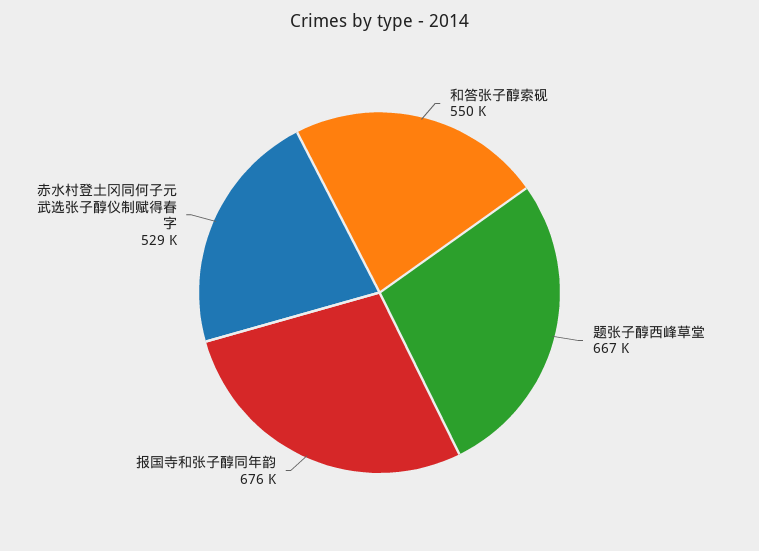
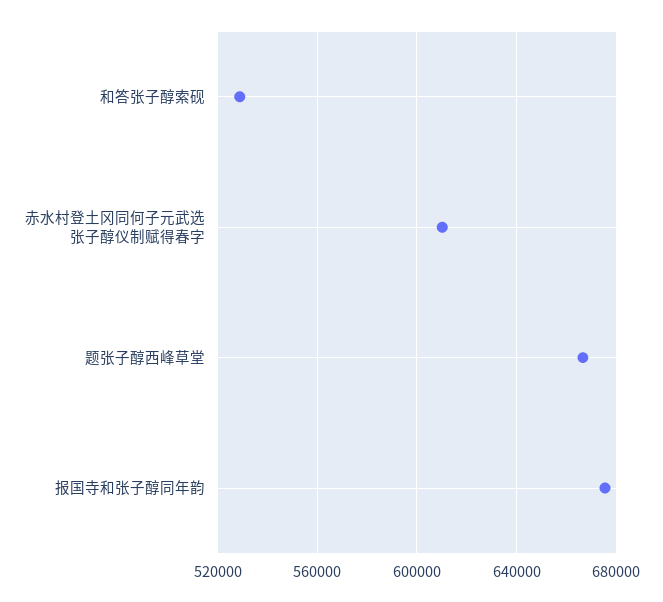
和答张子醇索砚: 550000 -> 530000
赤水村登土冈同何子元武选张子醇仪制赋得春字: 529000 -> 610000

